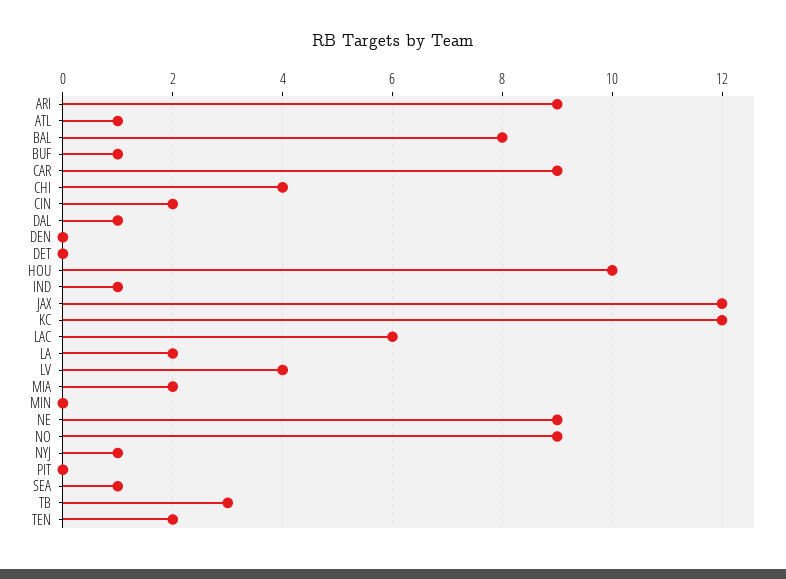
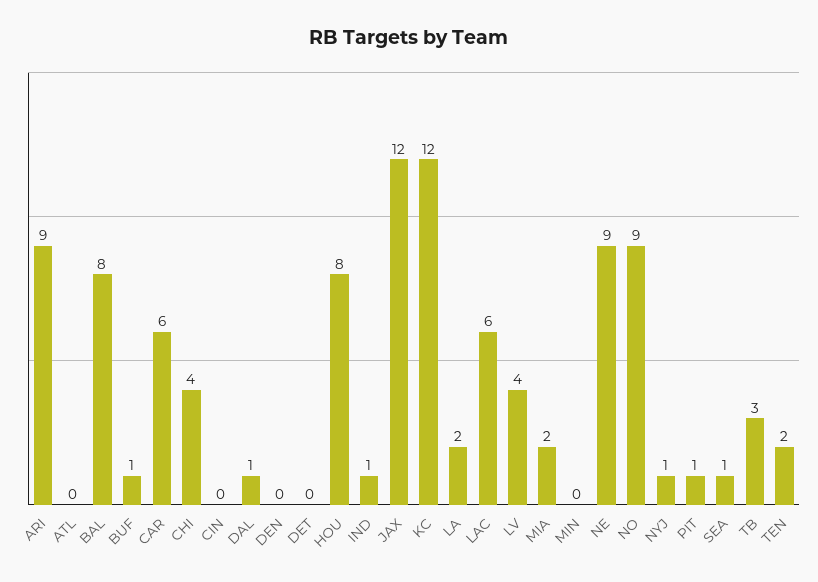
ATL: 1 -> 0
CAR: 9 -> 6
CIN: 2 -> 0
HOU: 10 -> 8
PIT: 0 -> 1

